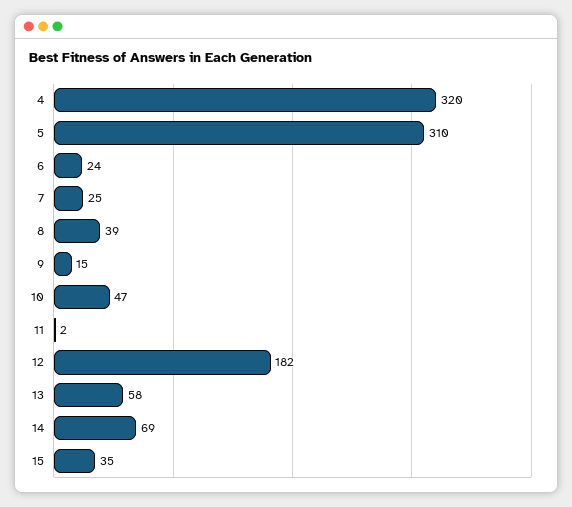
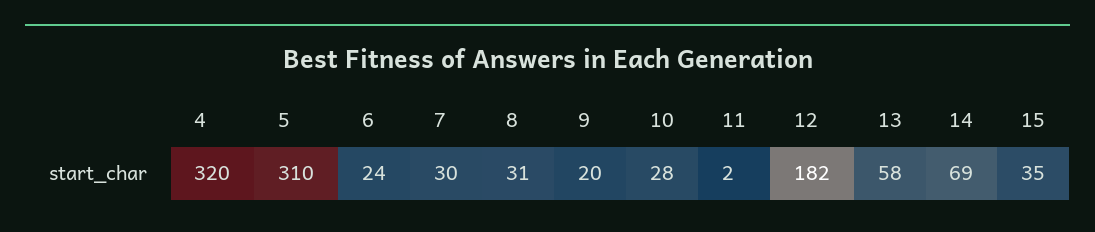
7: 25 -> 30
8: 39 -> 31
9: 15 -> 20
10: 47 -> 28

